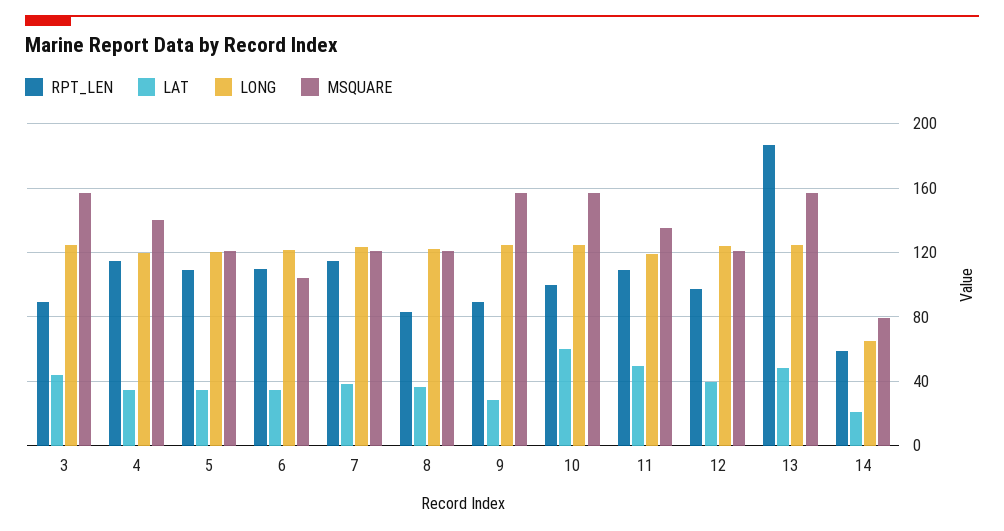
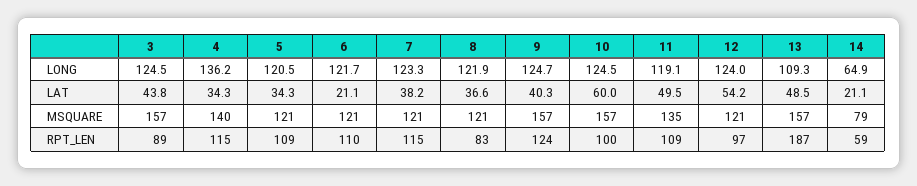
LONG, 4: 120 -> 136.2
LAT, 6: 35 -> 21.1
MSQUARE, 6: 105 -> 121
RPT_LEN, 9: 90 -> 124
LAT, 9: 30 -> 40.3
LAT, 12: 40 -> 54.2
LONG, 13: 125 -> 109.3

